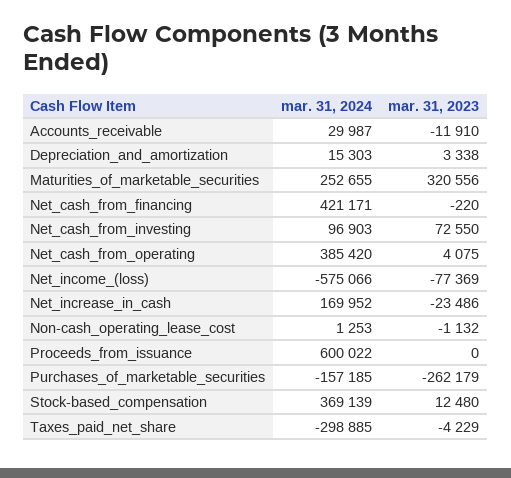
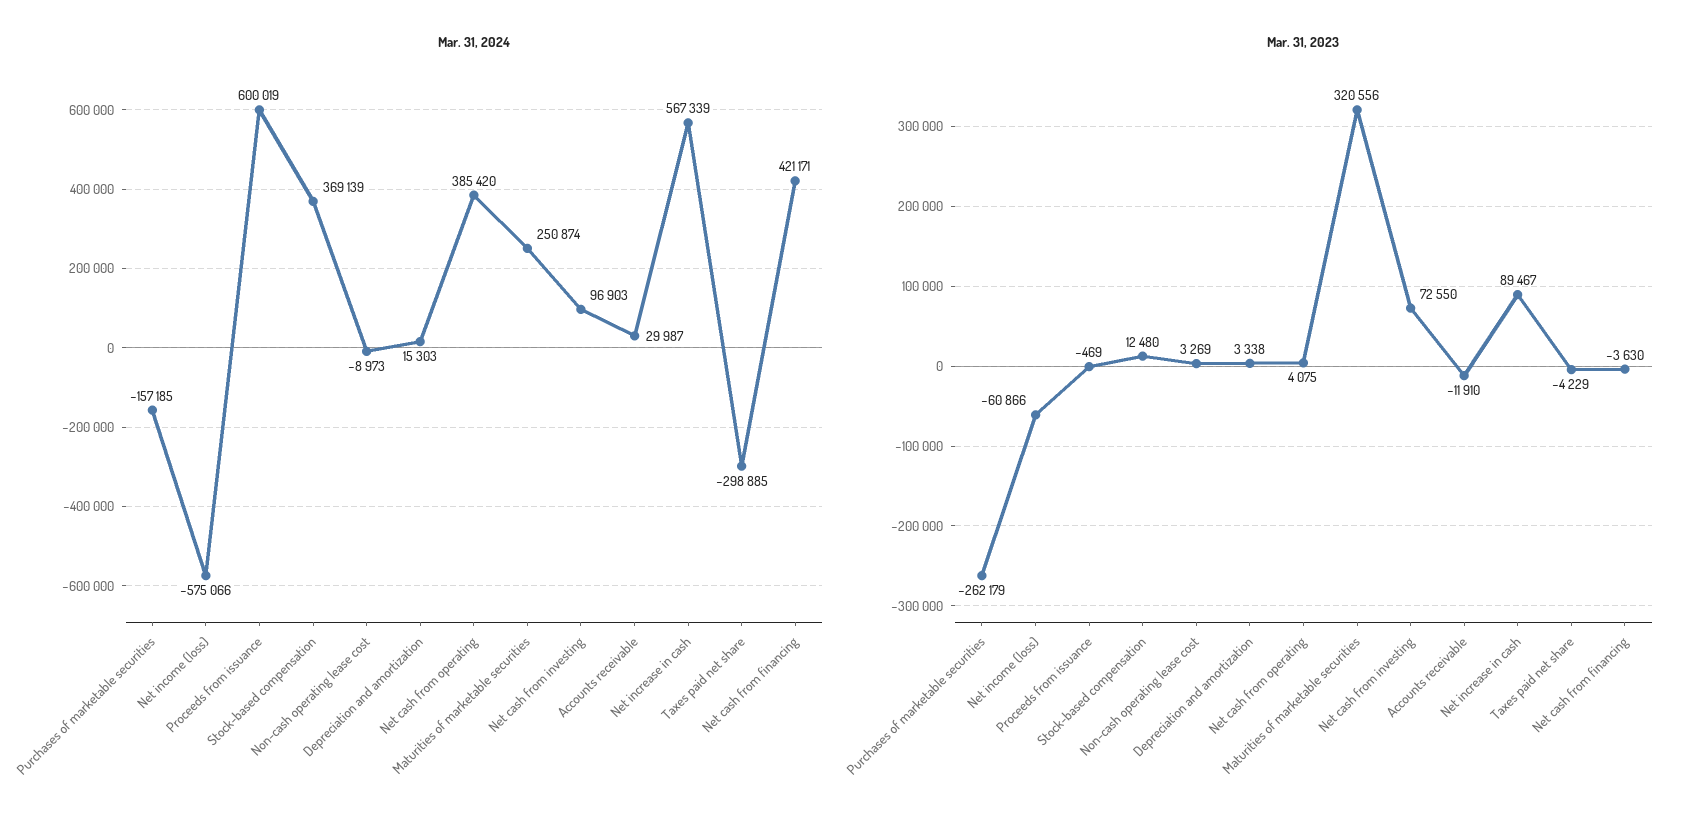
mar. 31, 2024, Maturities_of_marketable_securities: 252655 -> 250874
mar. 31, 2023, Net_cash_from_financing: -220 -> -3630
mar. 31, 2023, Net_income_(loss): -77369 -> -60866
mar. 31, 2024, Net_increase_in_cash: 169952 -> 567339
mar. 31, 2023, Net_increase_in_cash: -23486 -> 89467
mar. 31, 2024, Non-cash_operating_lease_cost: 1253 -> -8973
mar. 31, 2023, Non-cash_operating_lease_cost: -1132 -> 3269
mar. 31, 2024, Proceeds_from_issuance: 600022 -> 600019
mar. 31, 2023, Proceeds_from_issuance: 0 -> -469

